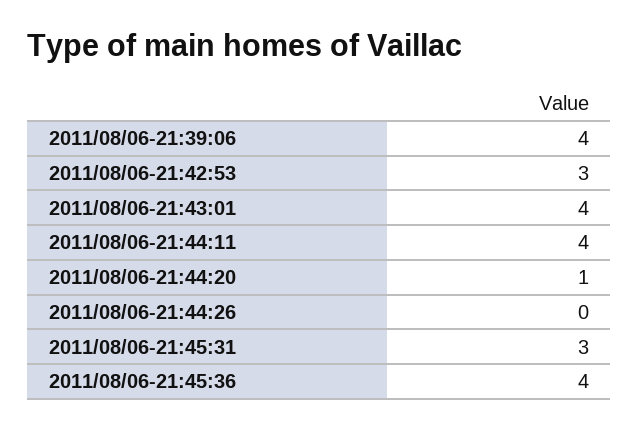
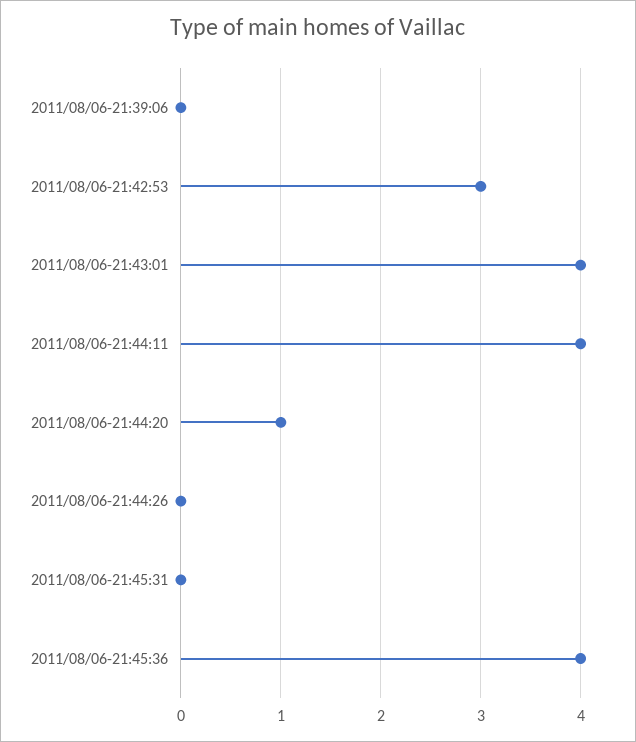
2011/08/06-21:39:06: 4 -> 0
2011/08/06-21:45:31: 3 -> 0

